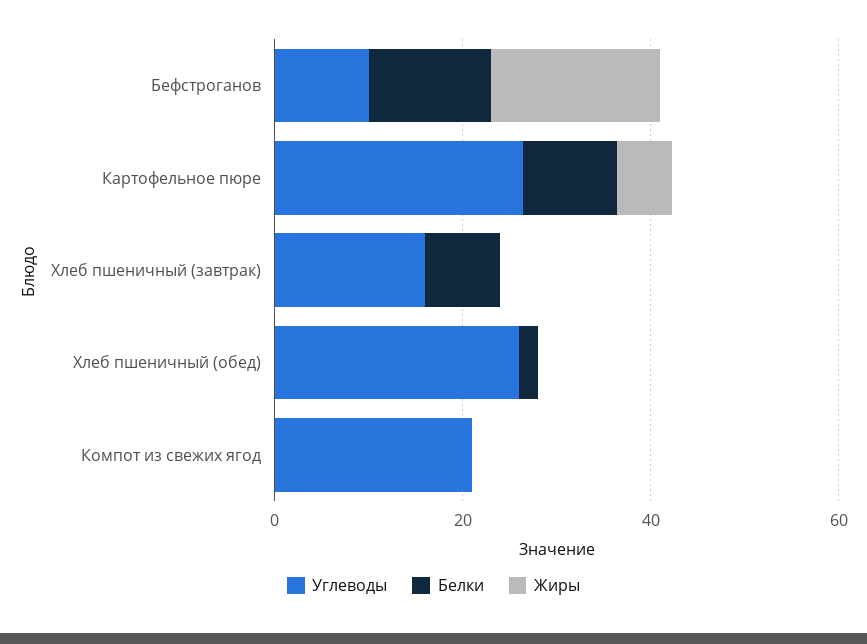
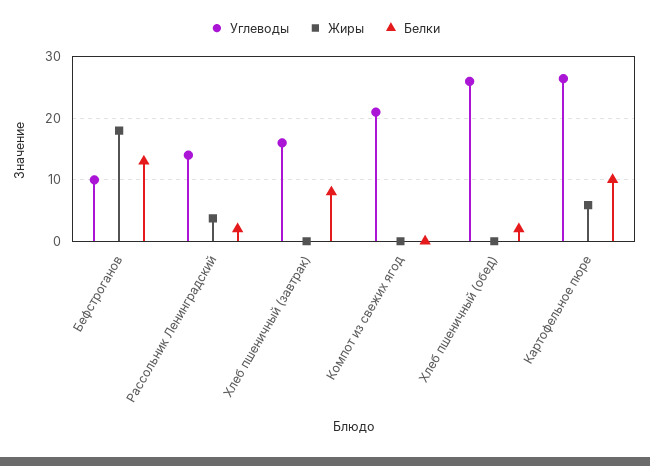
Углеводы, Рассольник Ленинградский: none -> 14
Жиры, Рассольник Ленинградский: none -> 4
Белки, Рассольник Ленинградский: none -> 2

